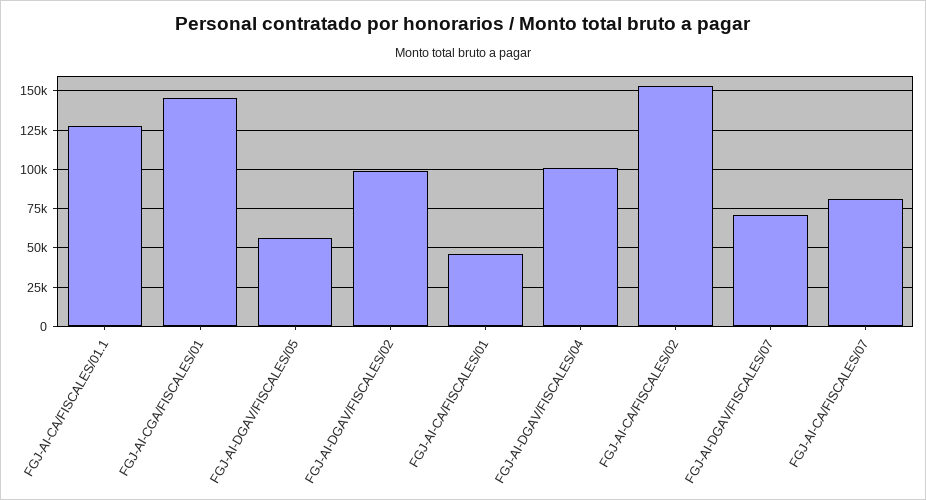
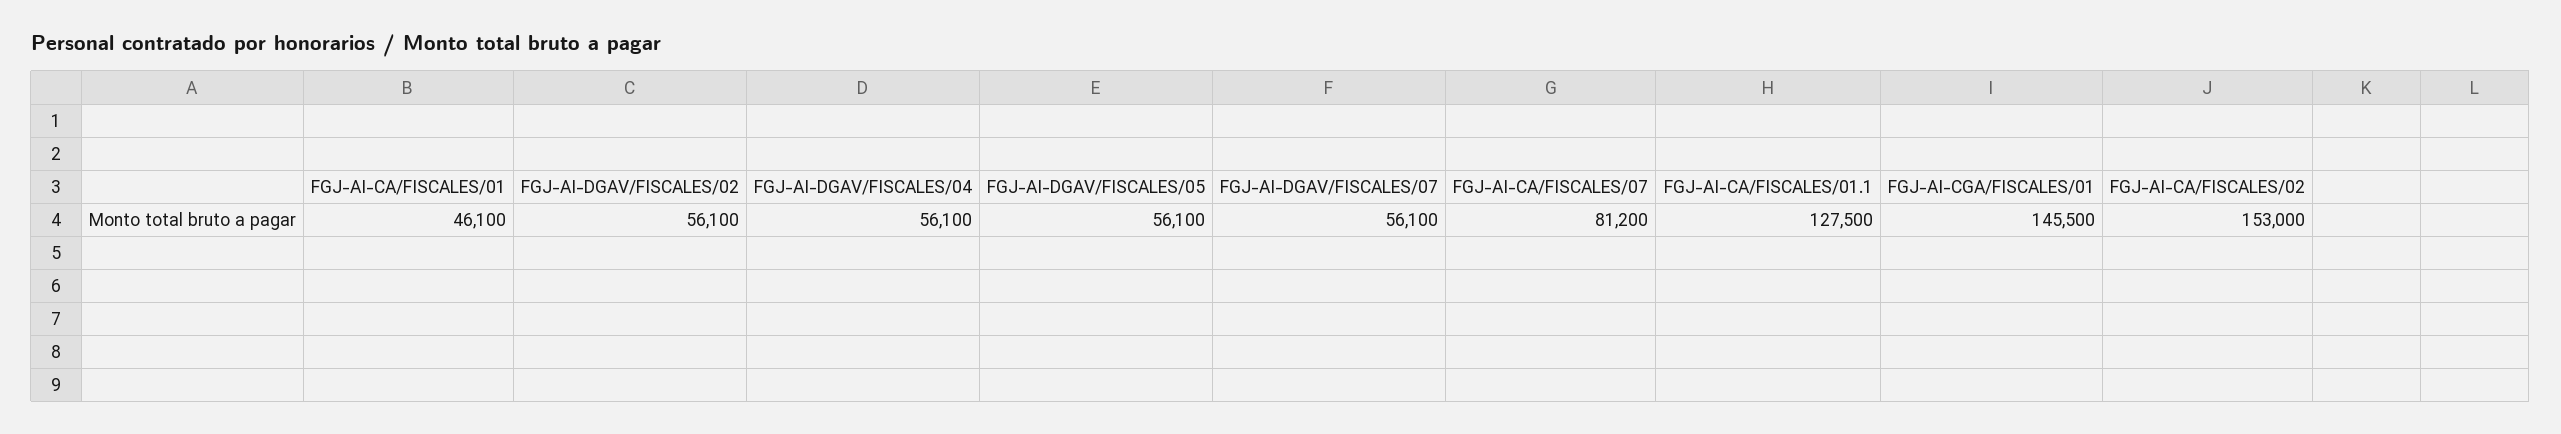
FGJ-AI-DGAV/FISCALES/02: 100000 -> 56100
FGJ-AI-DGAV/FISCALES/04: 100000 -> 56100
FGJ-AI-DGAV/FISCALES/07: 70000 -> 56100

